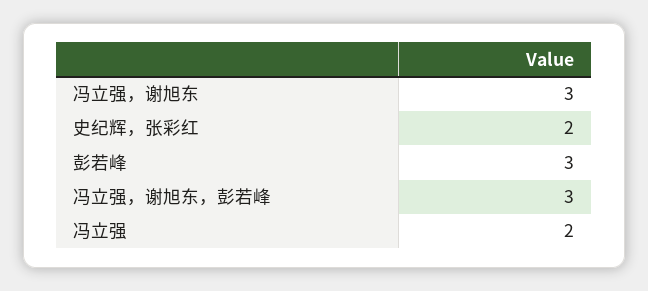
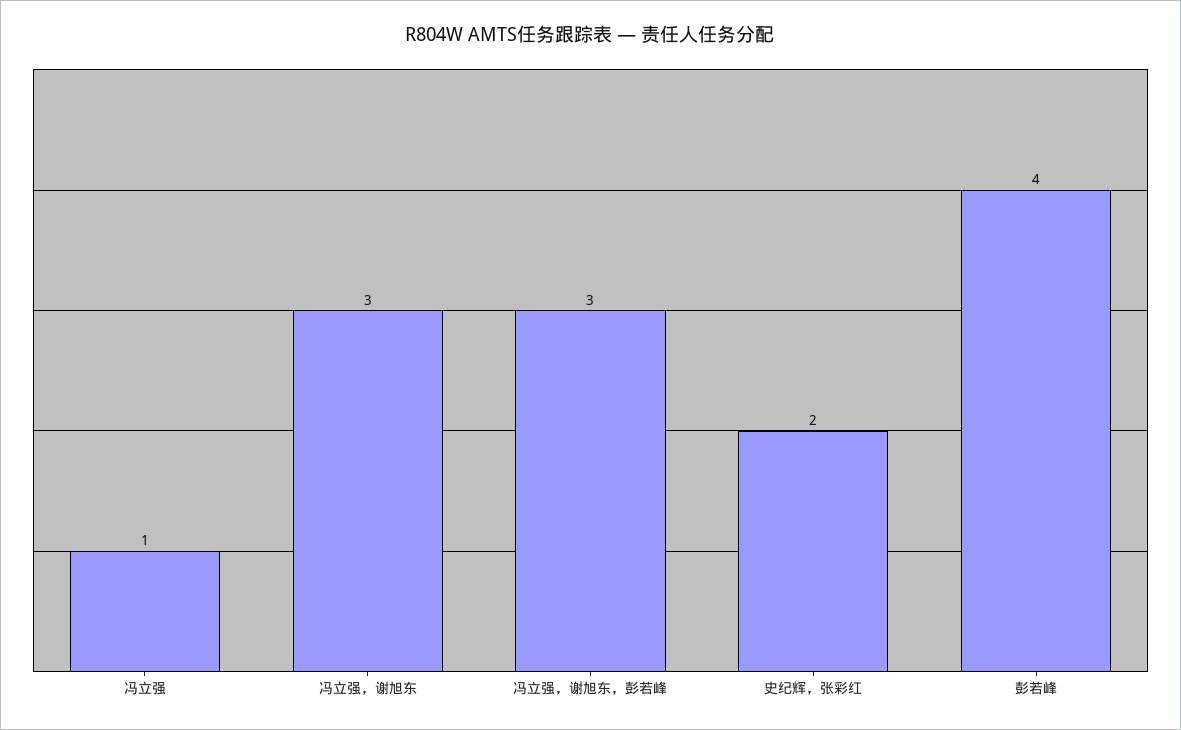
彭若峰: 3 -> 4
冯立强: 2 -> 1

